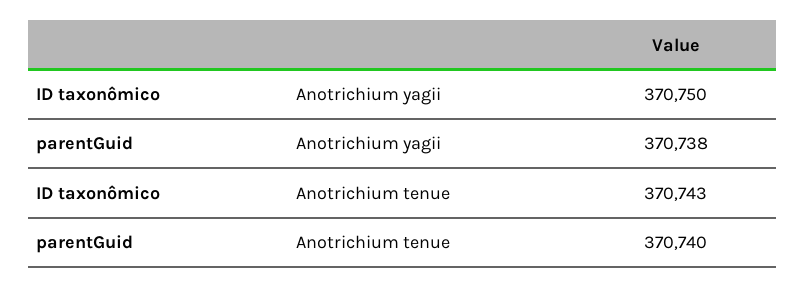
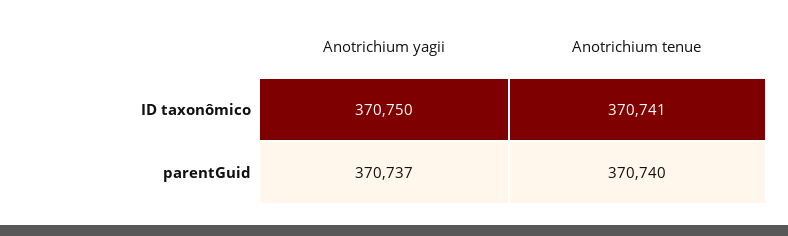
parentGuid, Anotrichium yagii: 370738 -> 370737
ID taxonômico, Anotrichium tenue: 370743 -> 370741

